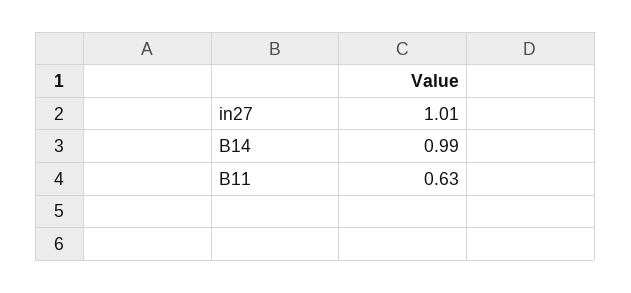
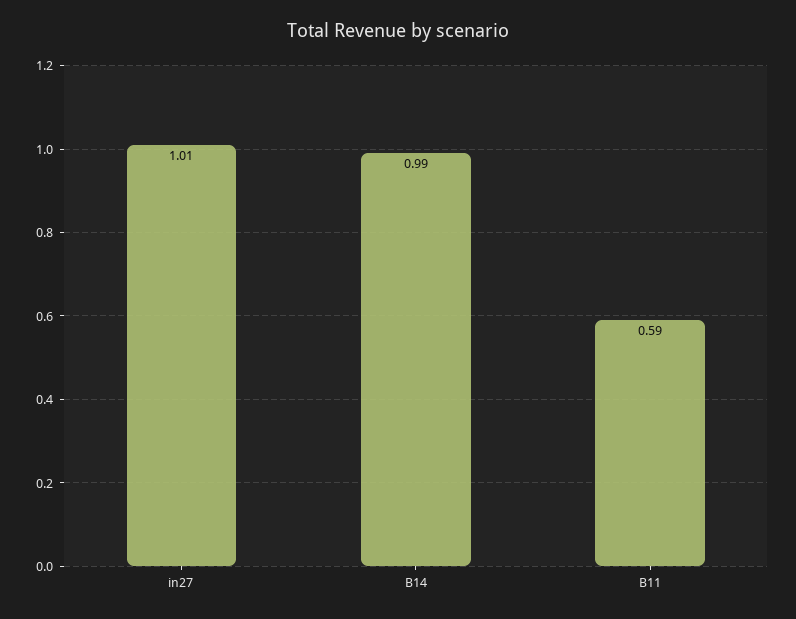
B11: 0.63 -> 0.59

